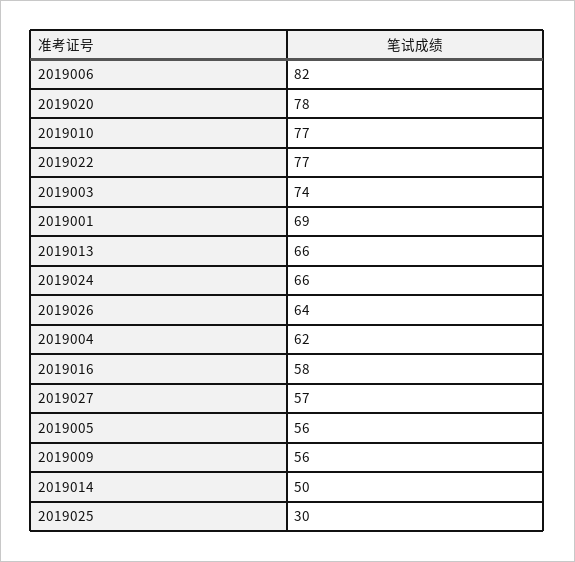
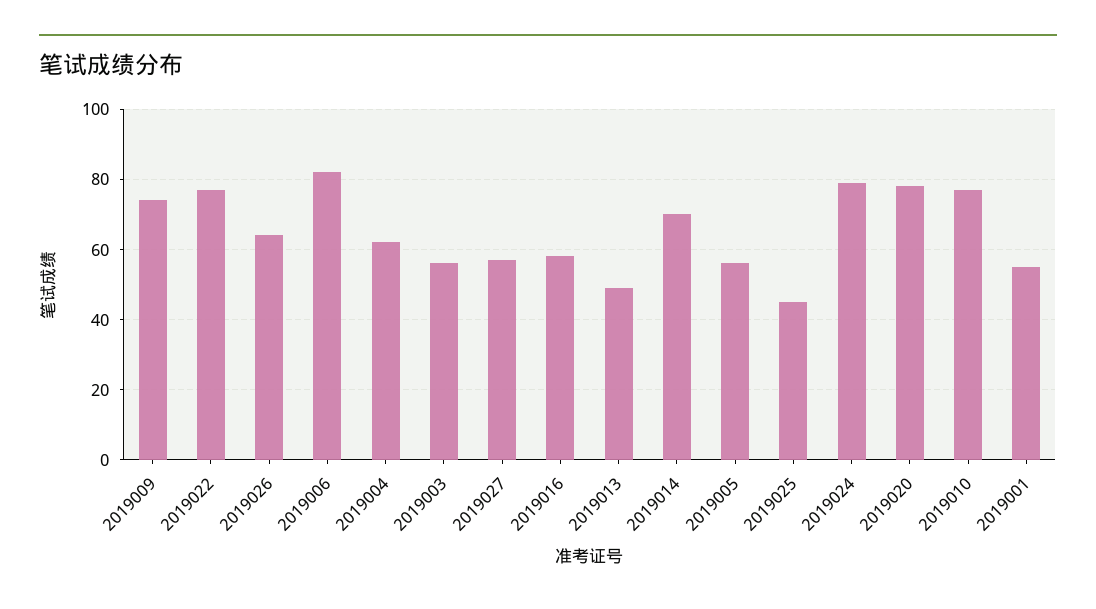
2019003: 74 -> 55
2019001: 69 -> 55
2019013: 66 -> 50
2019024: 66 -> 80
2019009: 56 -> 75
2019014: 50 -> 70
2019025: 30 -> 45

